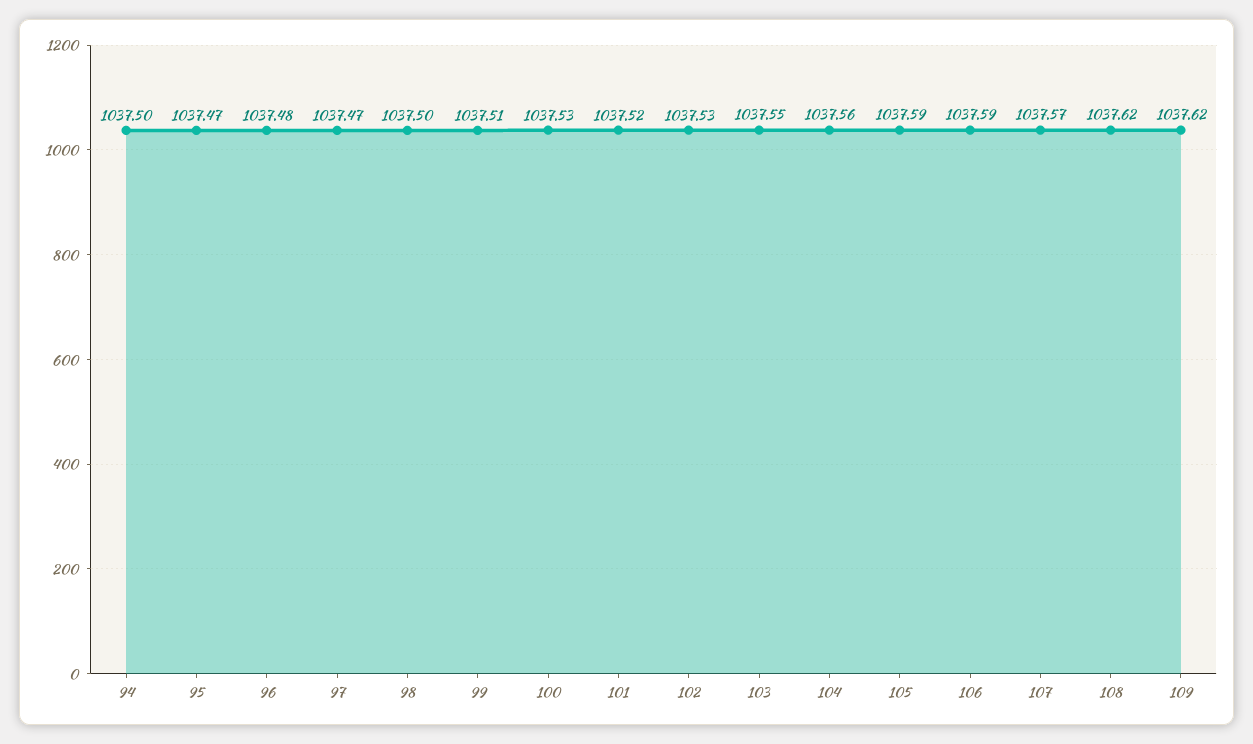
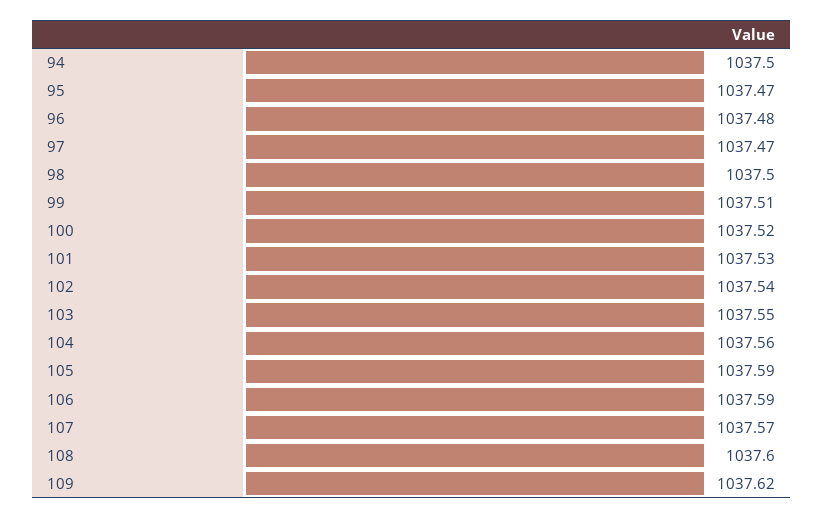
100: 1037.53 -> 1037.52
101: 1037.52 -> 1037.53
102: 1037.53 -> 1037.54
108: 1037.62 -> 1037.6

